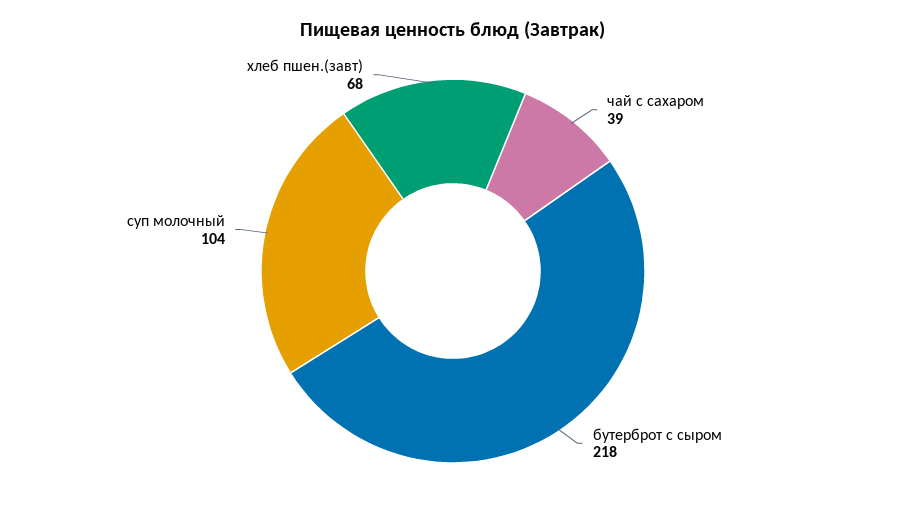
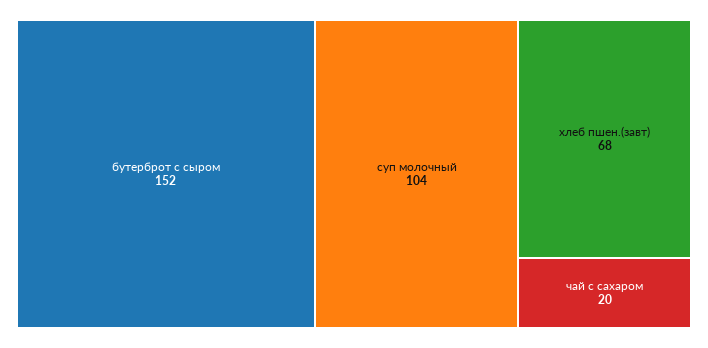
чай с сахаром: 39 -> 20
бутерброт с сыром: 218 -> 152

